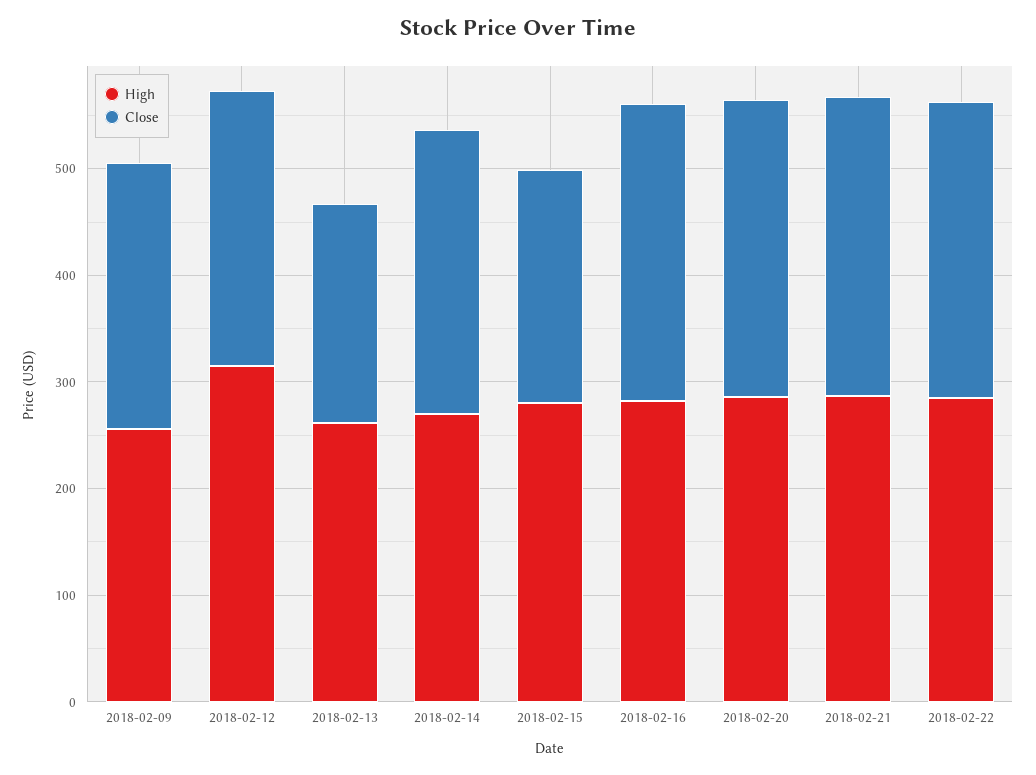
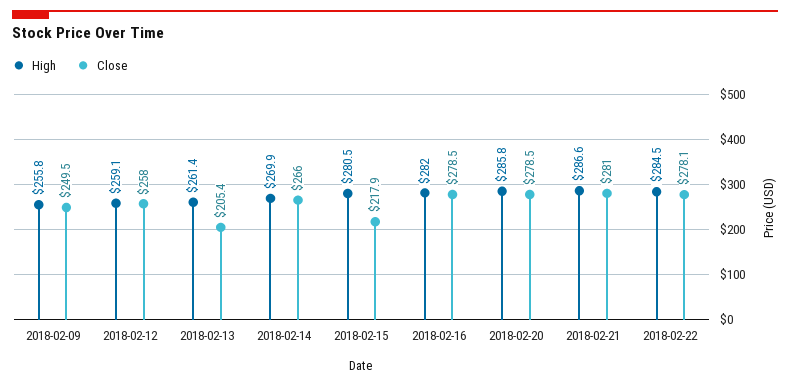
High, 2018-02-12: 320 -> 259.1

